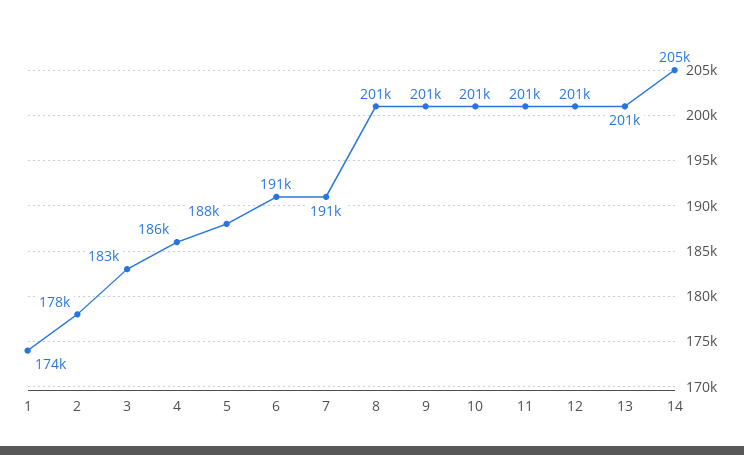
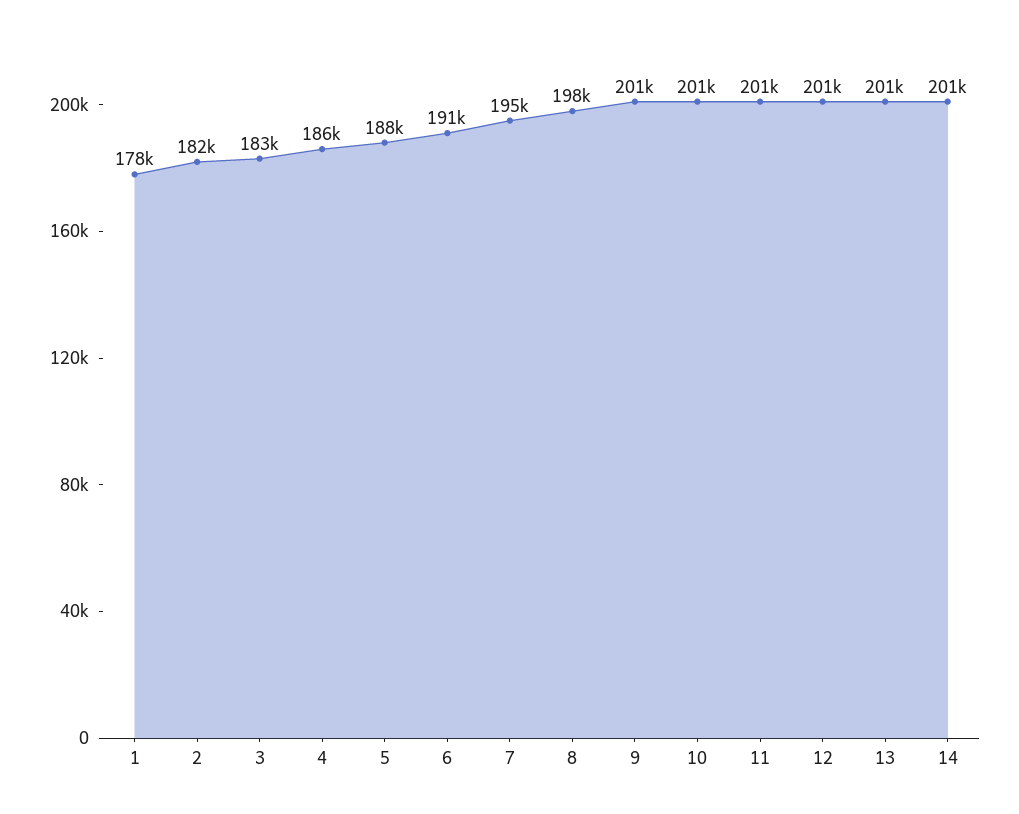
1: 174000 -> 178000
2: 178000 -> 182000
7: 191000 -> 195000
8: 201000 -> 198000
14: 205000 -> 201000

